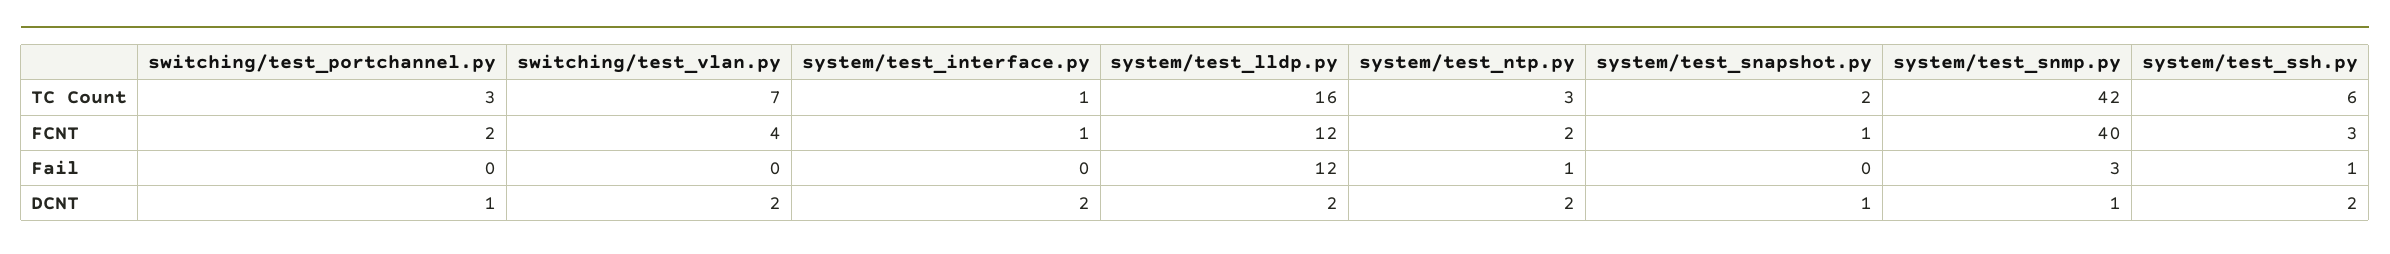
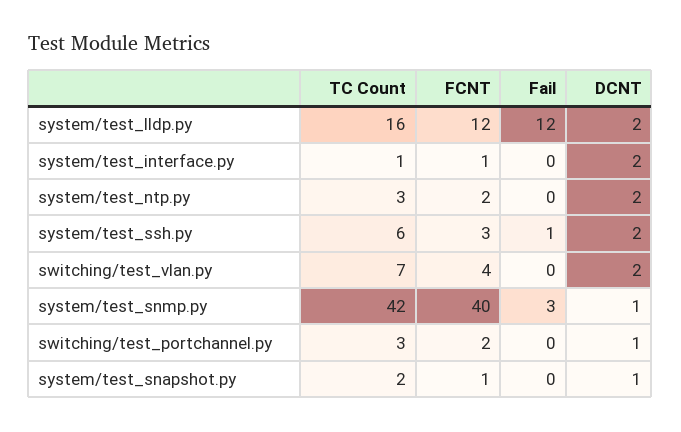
system/test_ntp.py, Fail: 1 -> 0

